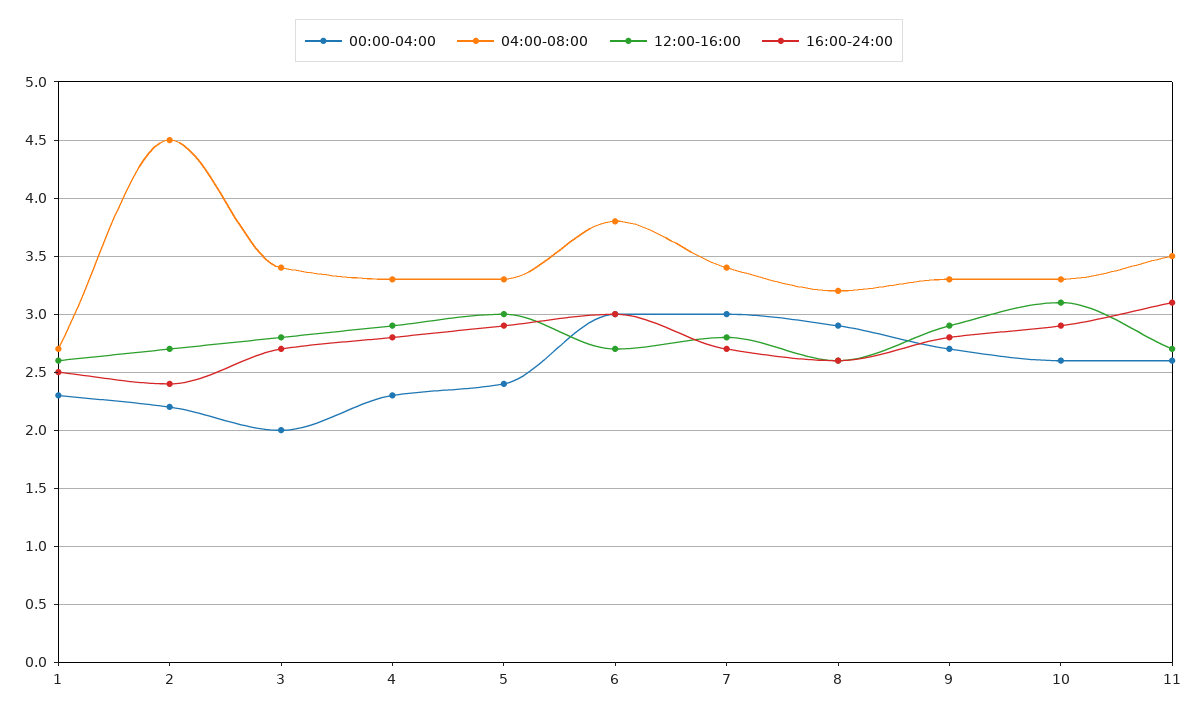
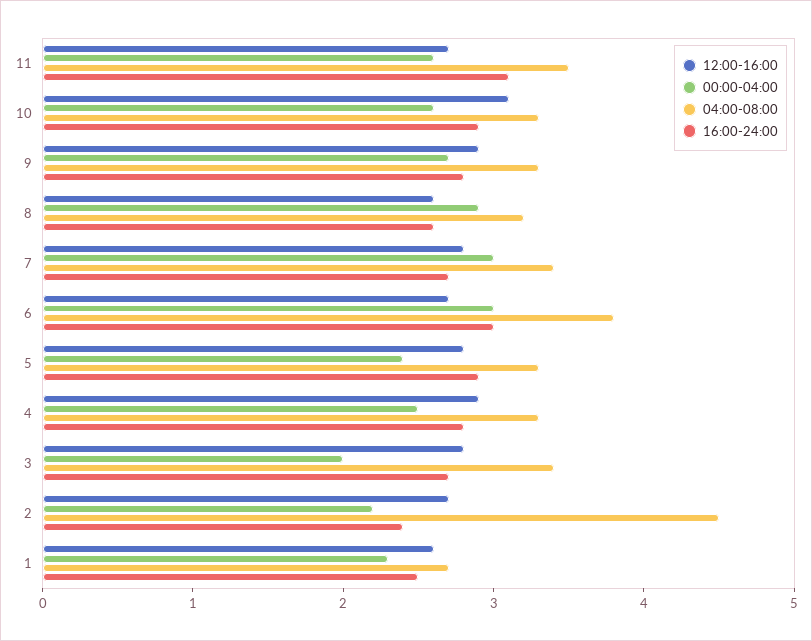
00:00-04:00, 4: 2.3 -> 2.5
12:00-16:00, 5: 3 -> 2.8

